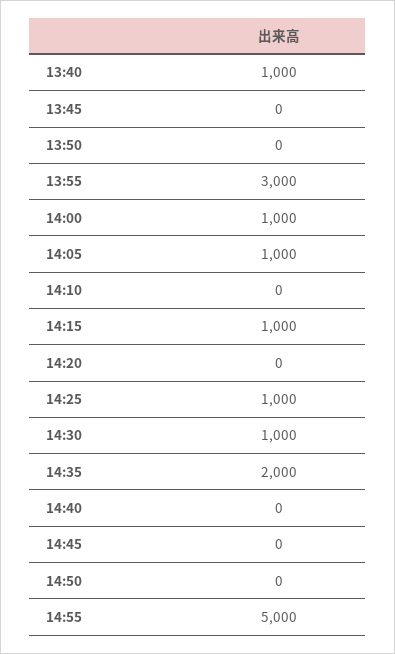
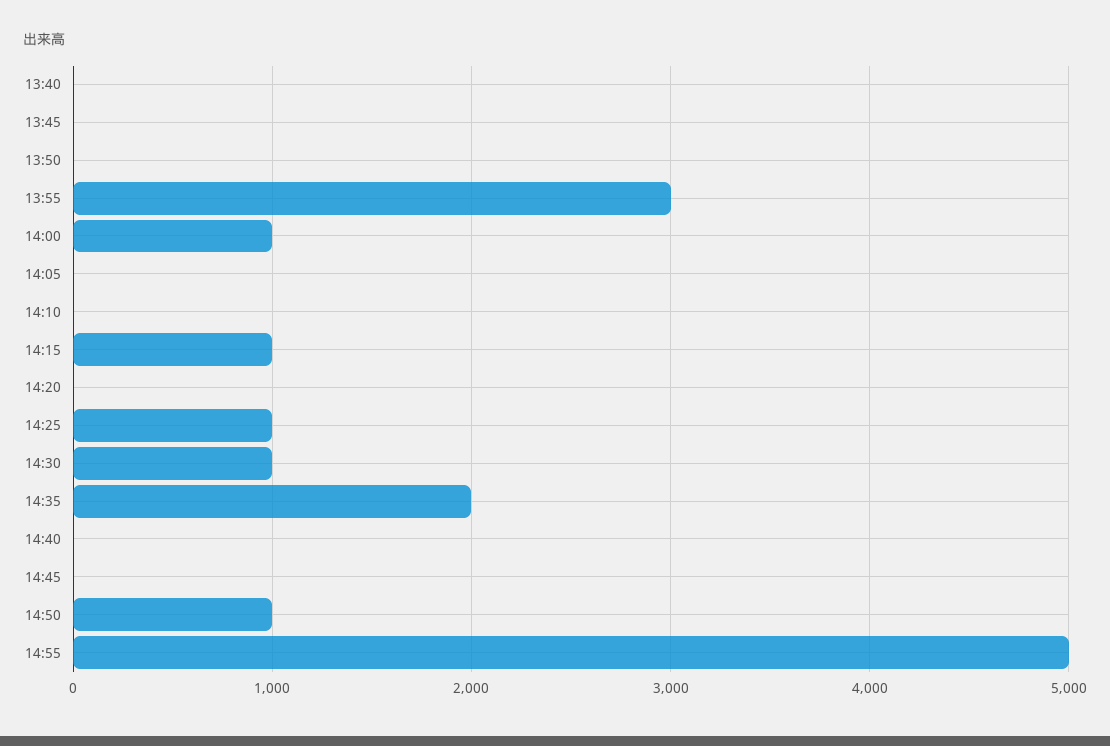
13:40: 1000 -> 0
14:05: 1000 -> 0
14:50: 0 -> 1000

